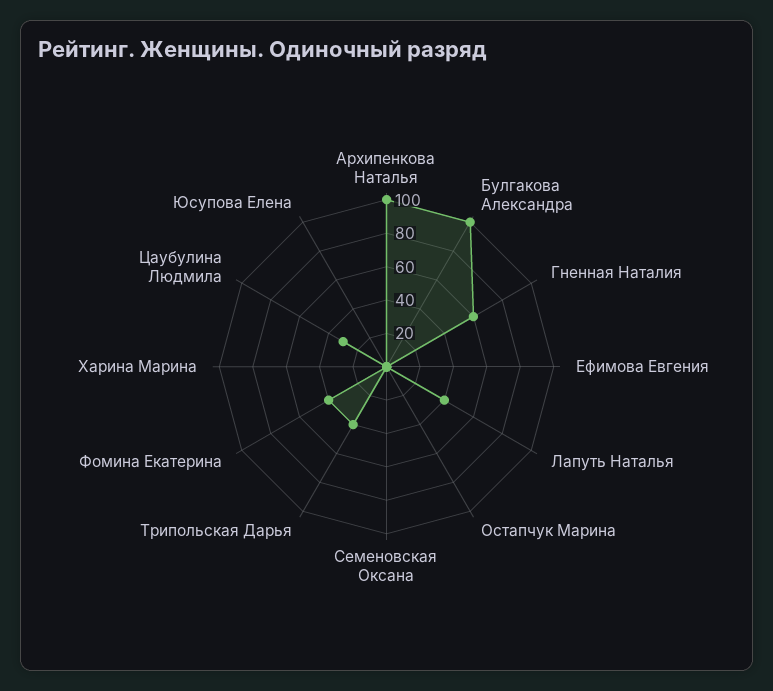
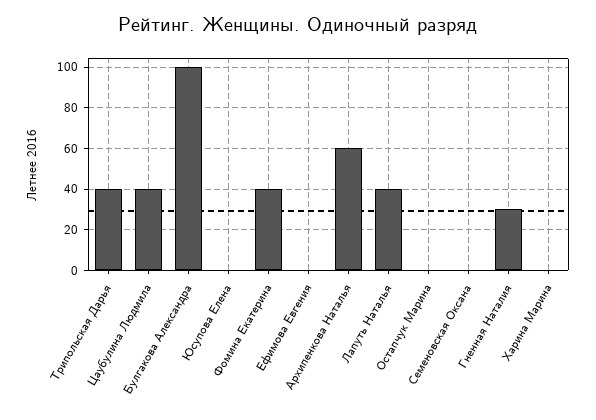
Архипенкова Наталья: 100 -> 60
Гненная Наталия: 60 -> 30
Цаубулина Людмила: 30 -> 40

